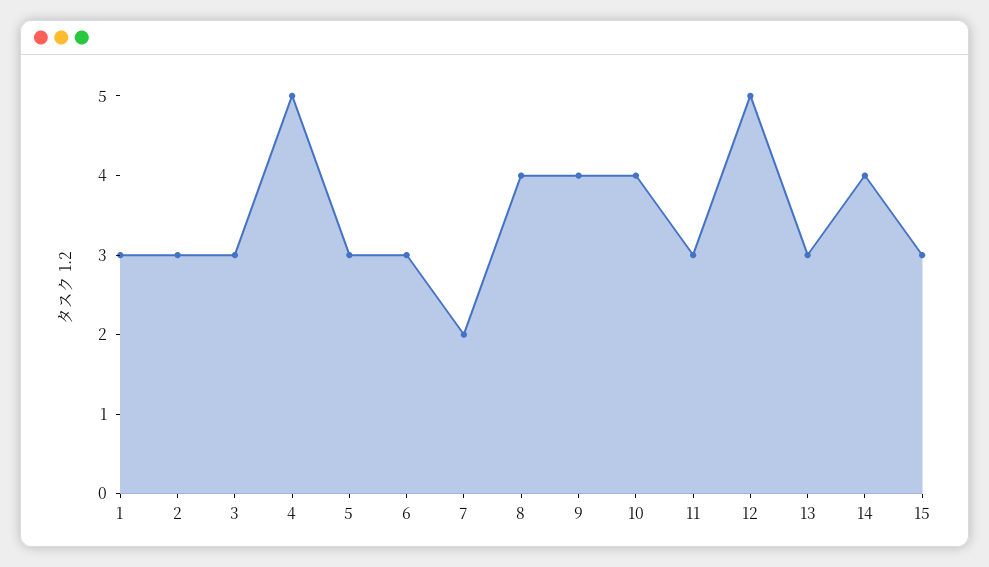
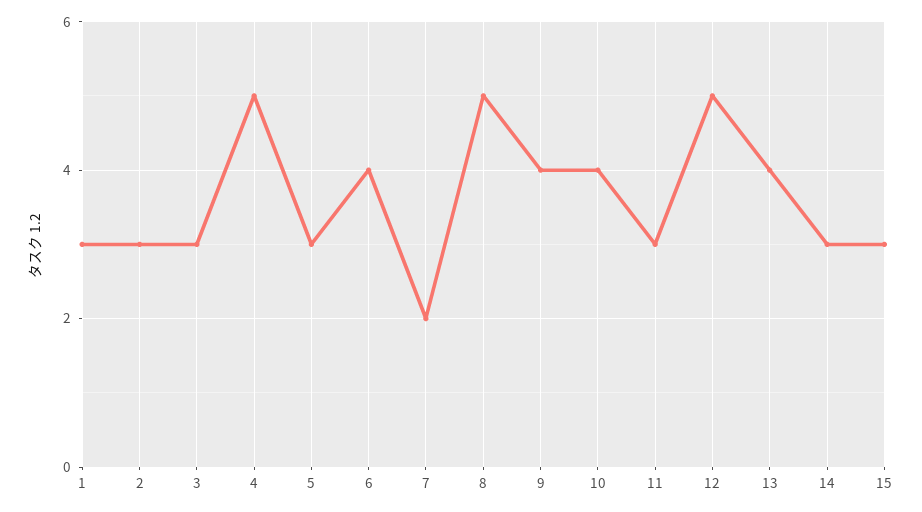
6: 3 -> 4
8: 4 -> 5
13: 3 -> 4
14: 4 -> 3

